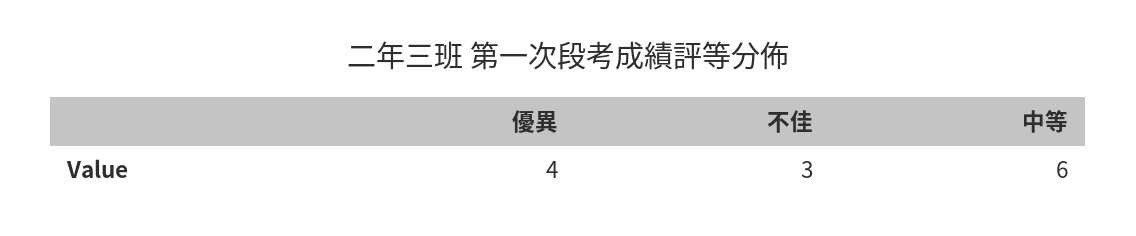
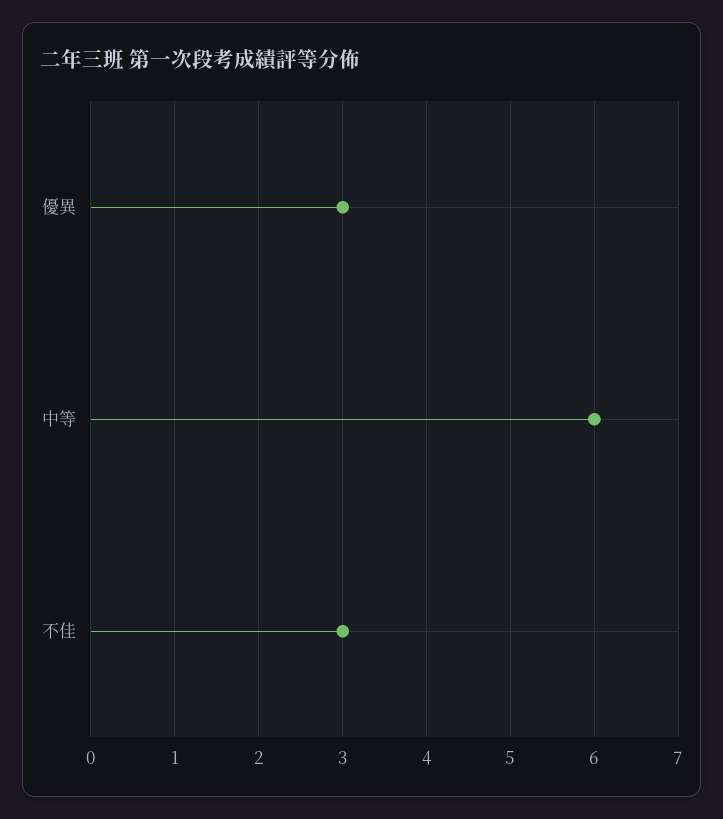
優異: 4 -> 3

